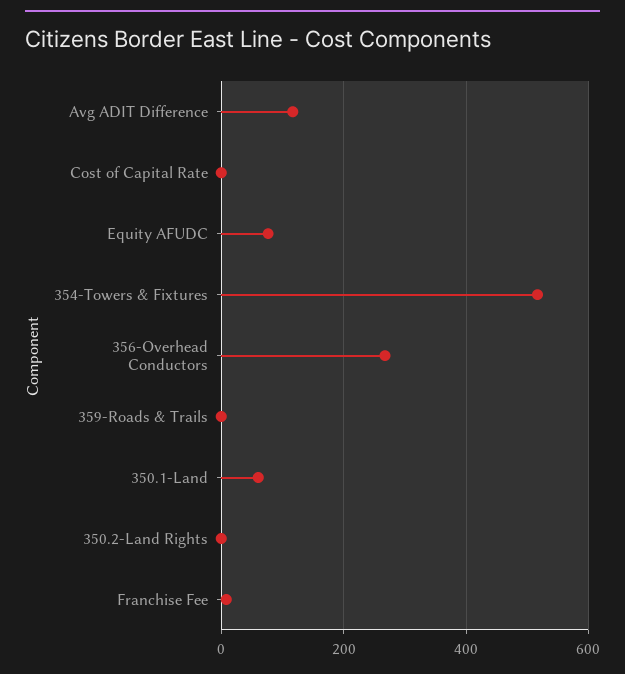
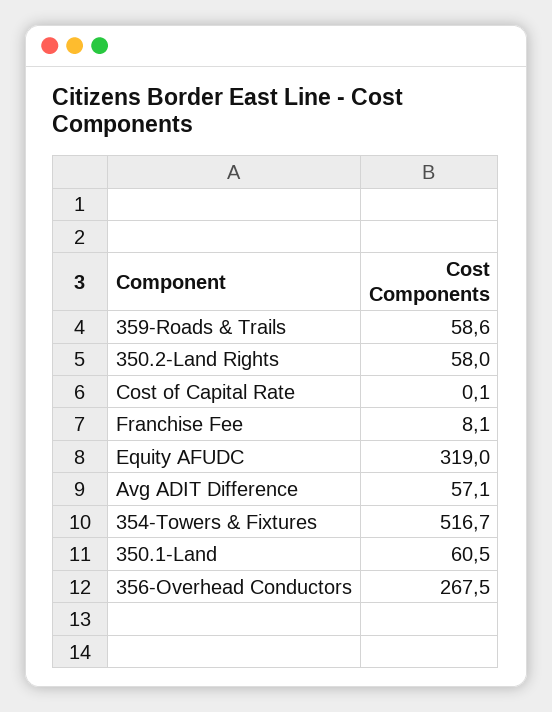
Avg ADIT Difference: 120 -> 57.1
Equity AFUDC: 80 -> 319
359-Roads & Trails: 0 -> 58.6
350.2-Land Rights: 0 -> 58

